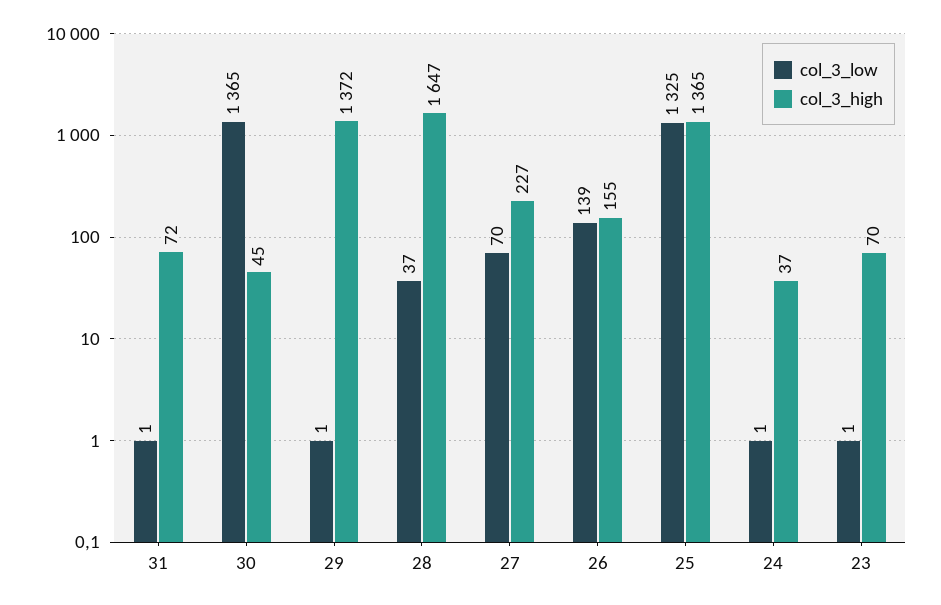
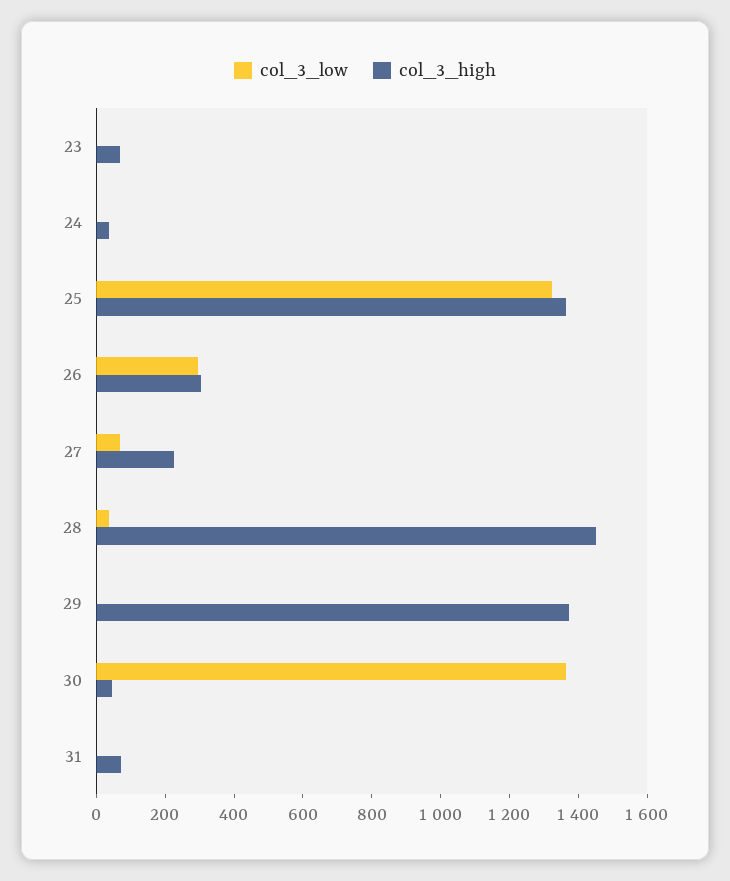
col_3_high, 28: 1647 -> 1450
col_3_low, 26: 139 -> 300
col_3_high, 26: 155 -> 300

